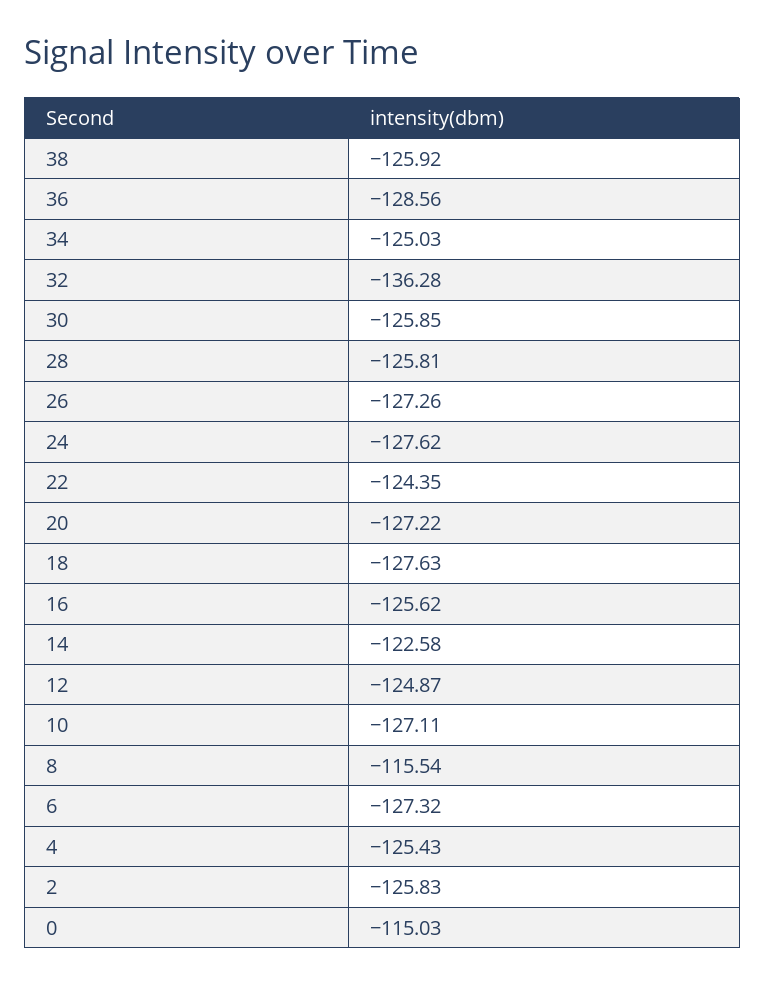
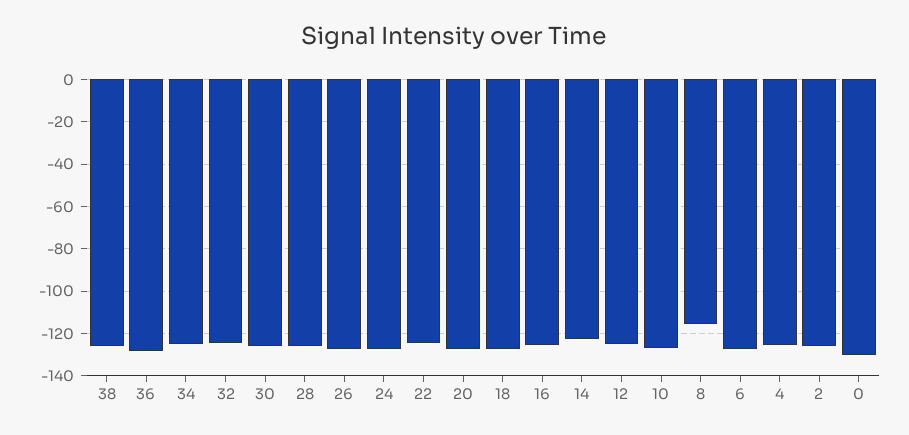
32: -136.28 -> -125
0: -115.03 -> -130

